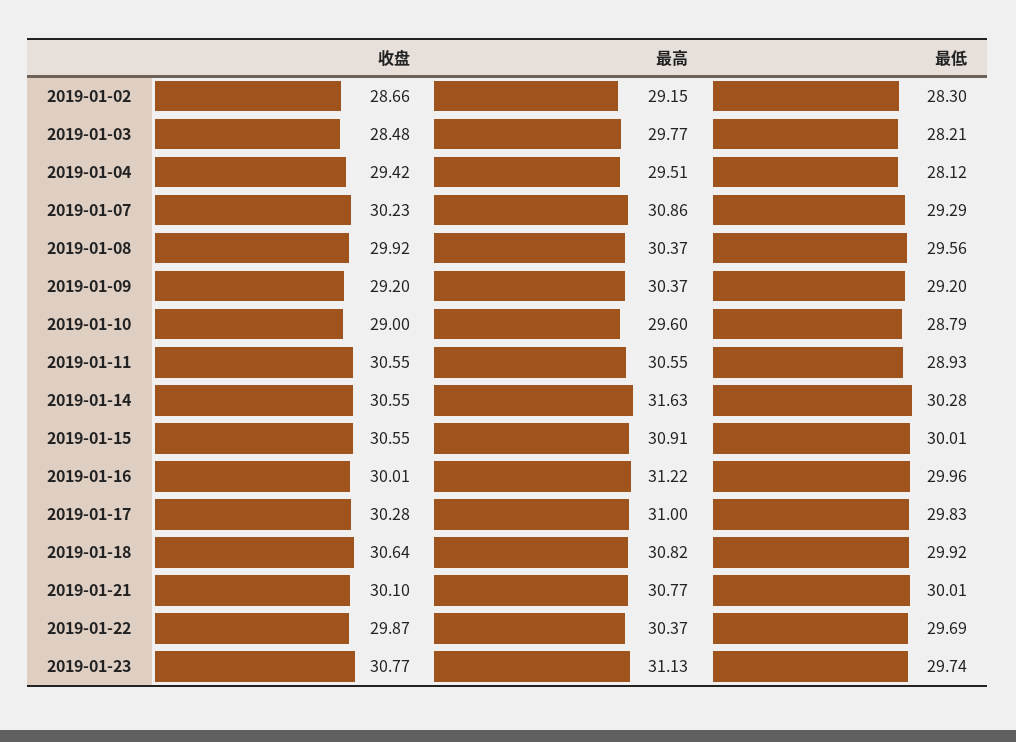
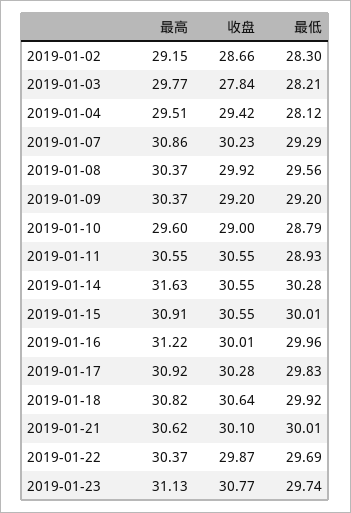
收盘, 2019-01-03: 28.48 -> 27.84
最高, 2019-01-17: 31 -> 30.92
最高, 2019-01-21: 30.77 -> 30.62

